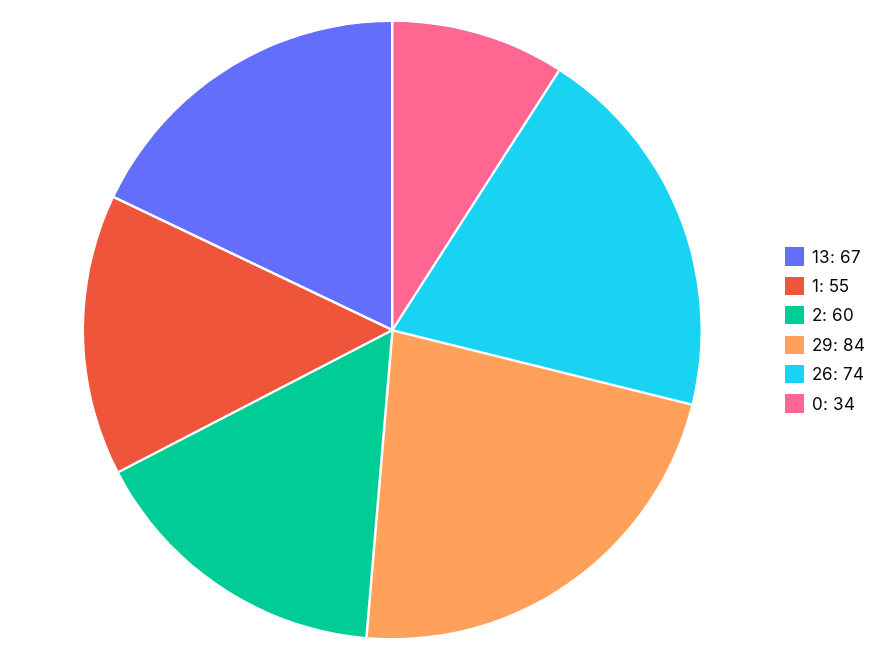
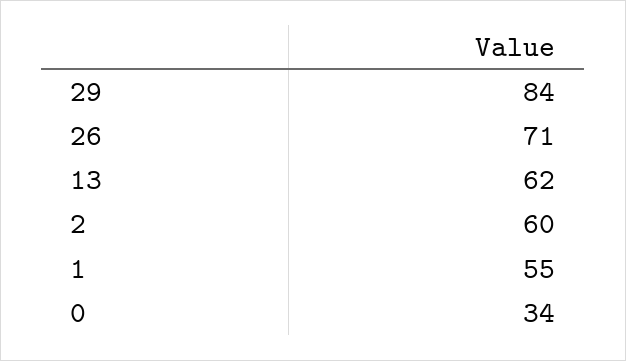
13: 67 -> 62
26: 74 -> 71

